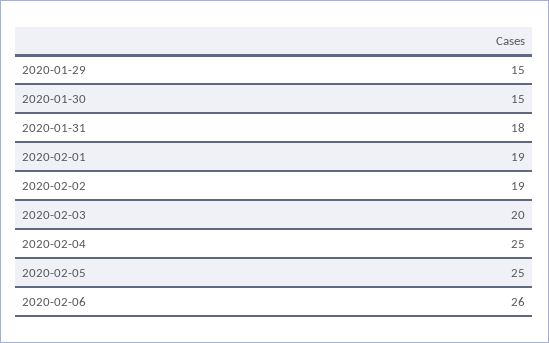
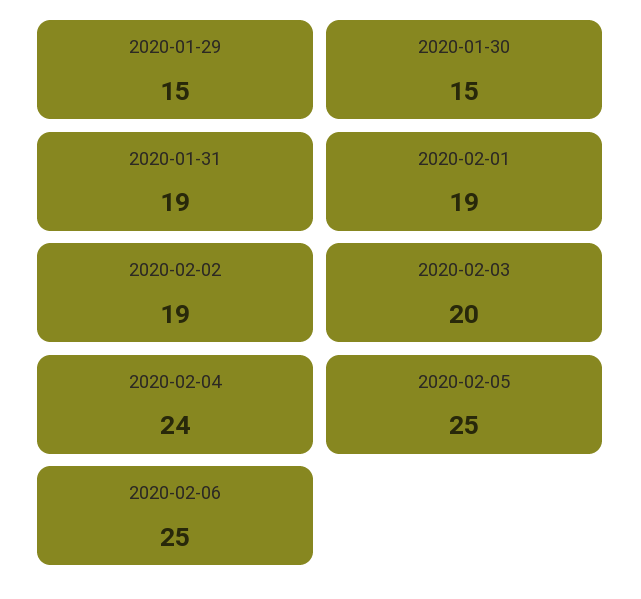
2020-01-31: 18 -> 19
2020-02-04: 25 -> 24
2020-02-06: 26 -> 25

